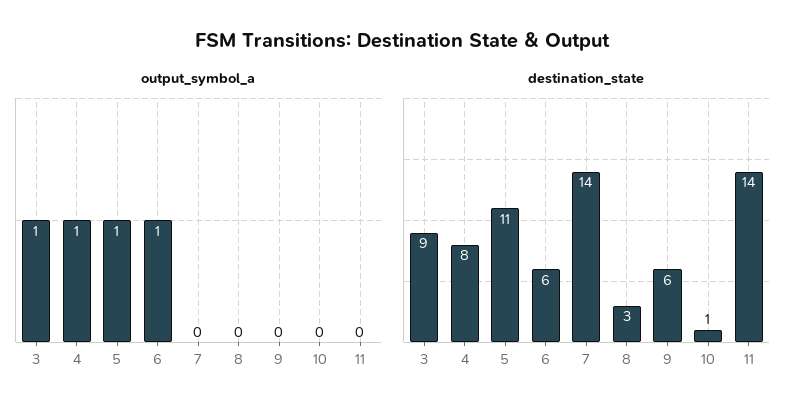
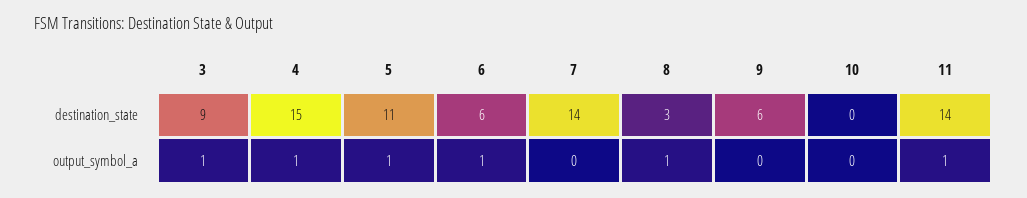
output_symbol_a, 8: 0 -> 1
output_symbol_a, 11: 0 -> 1
destination_state, 4: 8 -> 15
destination_state, 10: 1 -> 0

